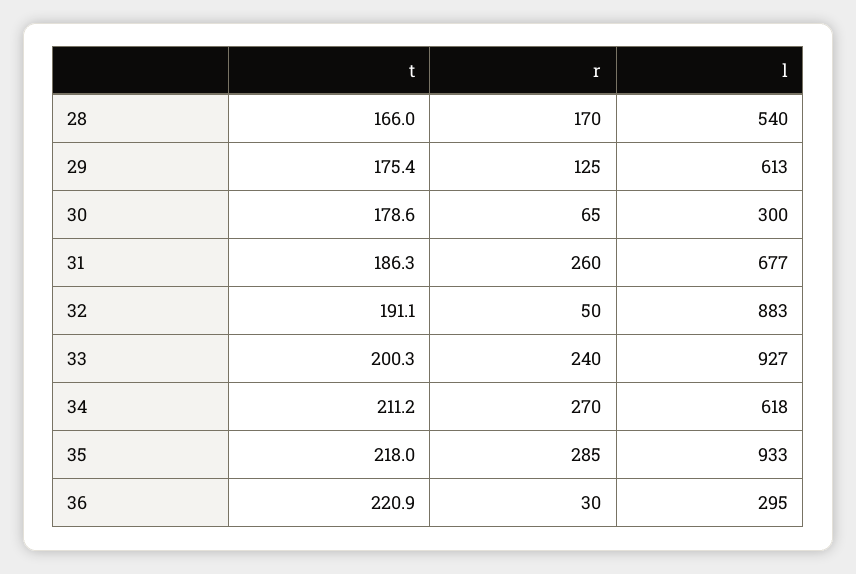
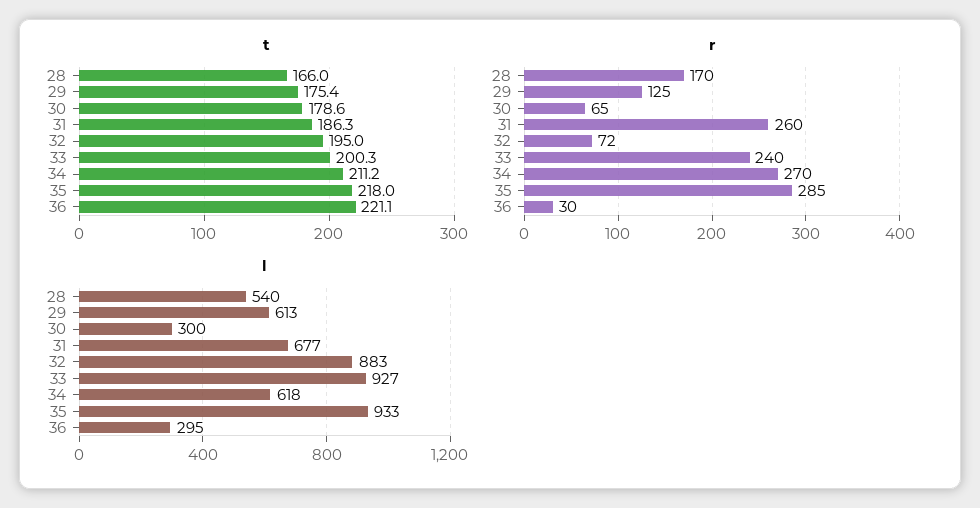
t, 32: 191.1 -> 195
r, 32: 50 -> 72
t, 36: 220.9 -> 221.1

